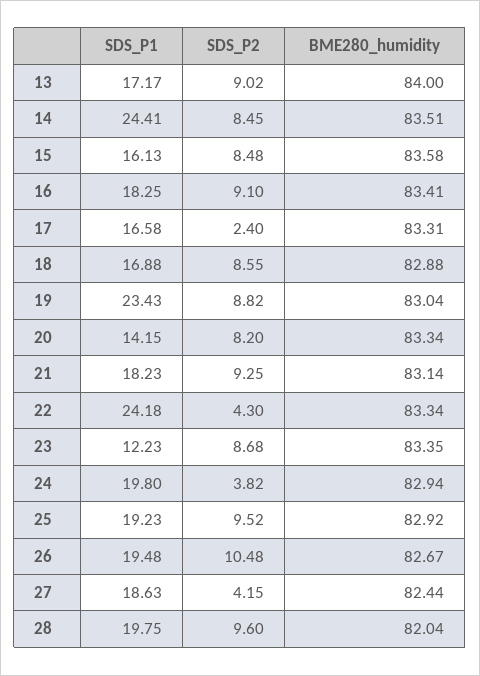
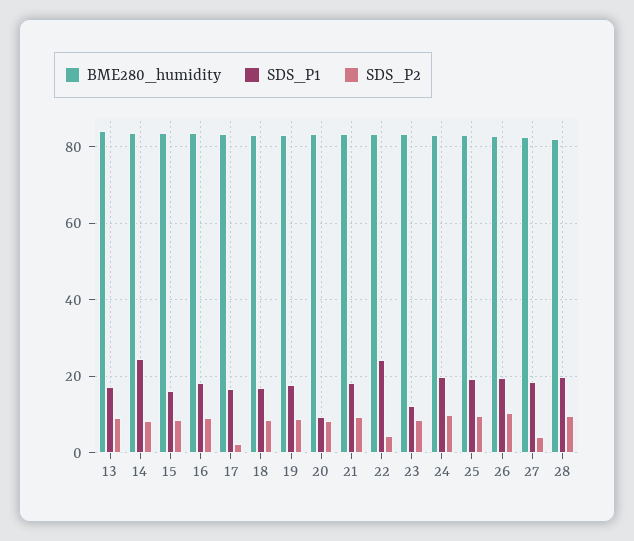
SDS_P1, 19: 23.43 -> 18
SDS_P1, 20: 14.15 -> 10
SDS_P2, 24: 3.82 -> 10

